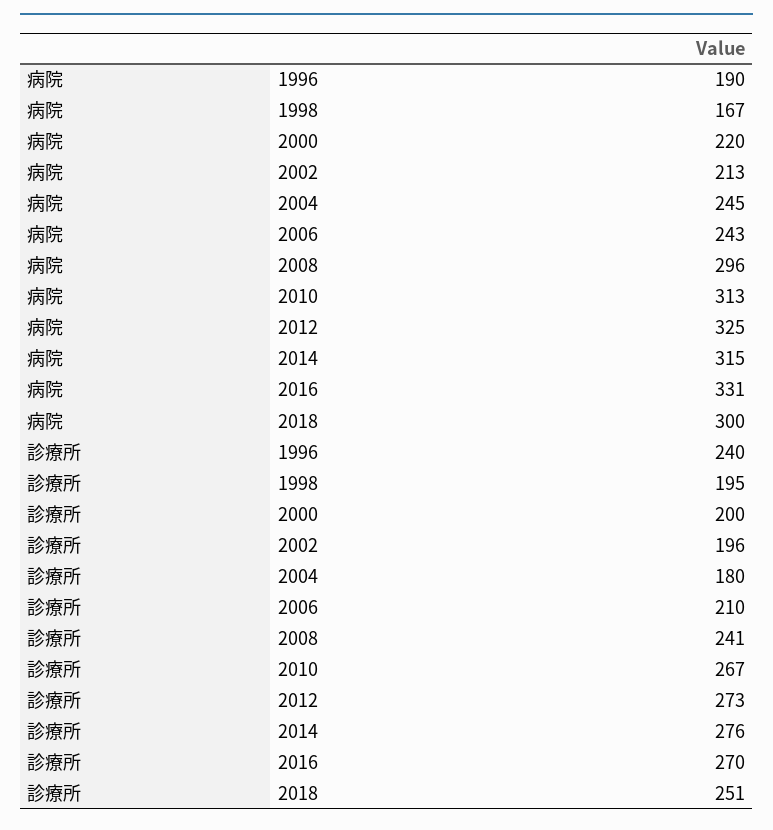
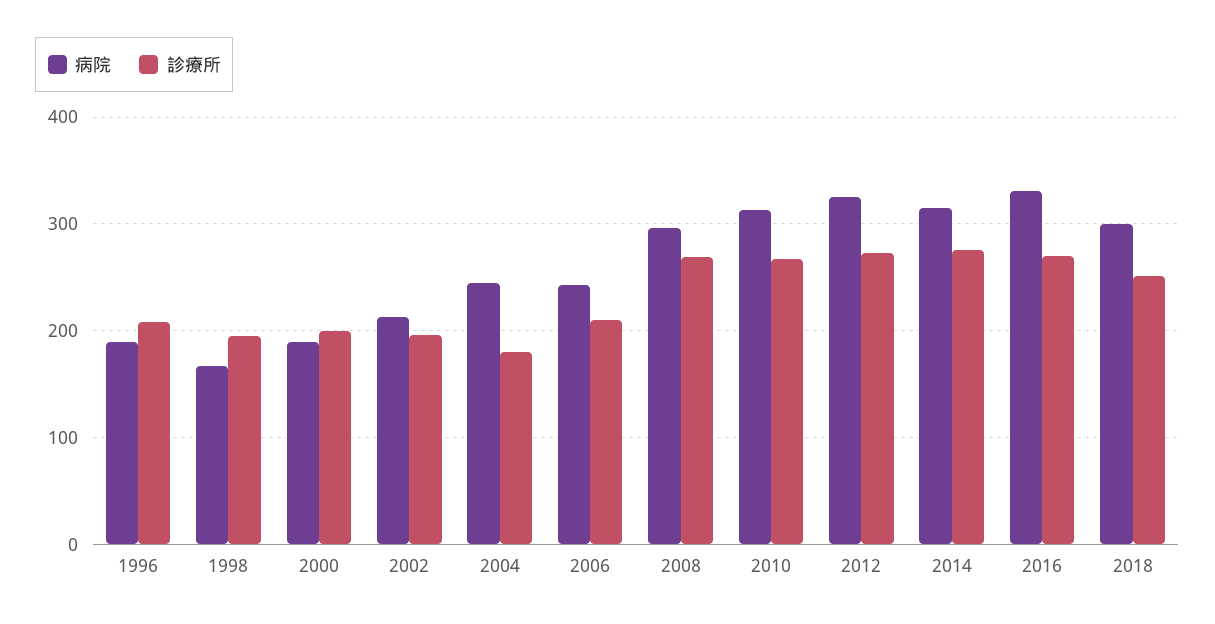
病院, 2000: 220 -> 190
診療所, 1996: 240 -> 210
診療所, 2008: 241 -> 270

